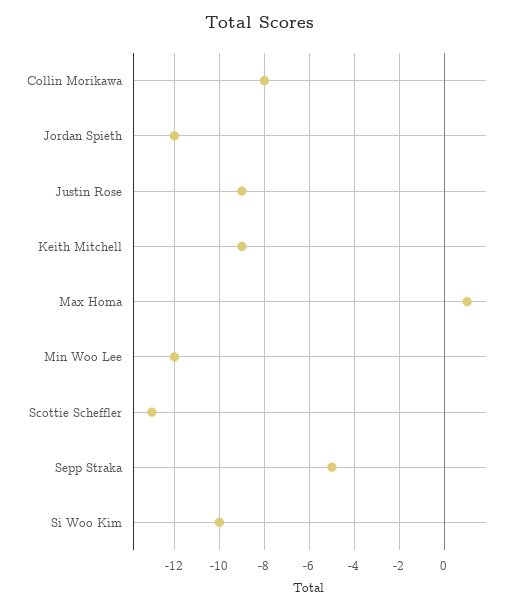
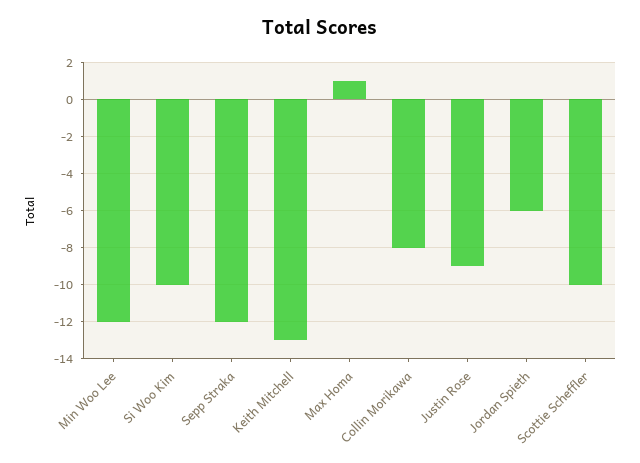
Jordan Spieth: -12 -> -6
Keith Mitchell: -9 -> -13
Scottie Scheffler: -13 -> -10
Sepp Straka: -5 -> -12

